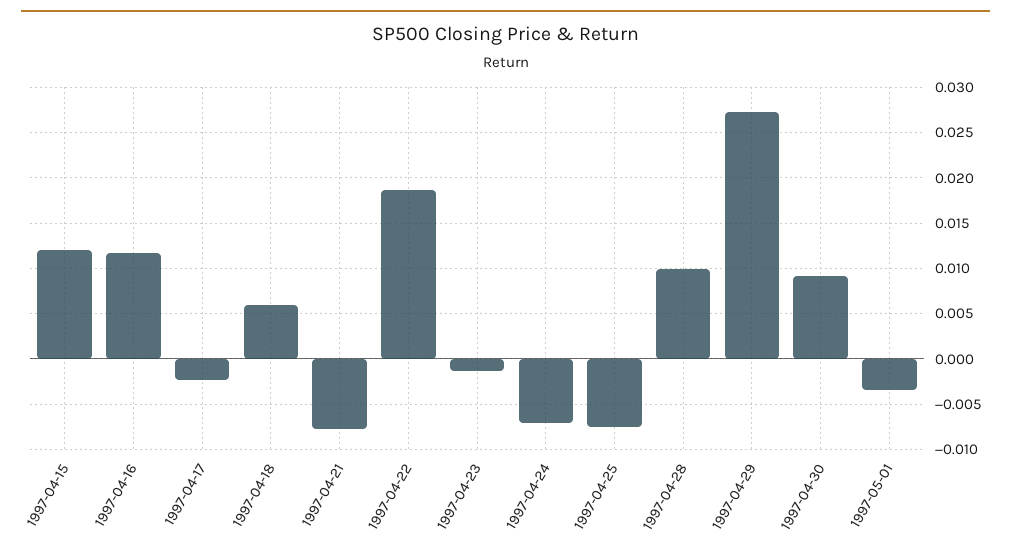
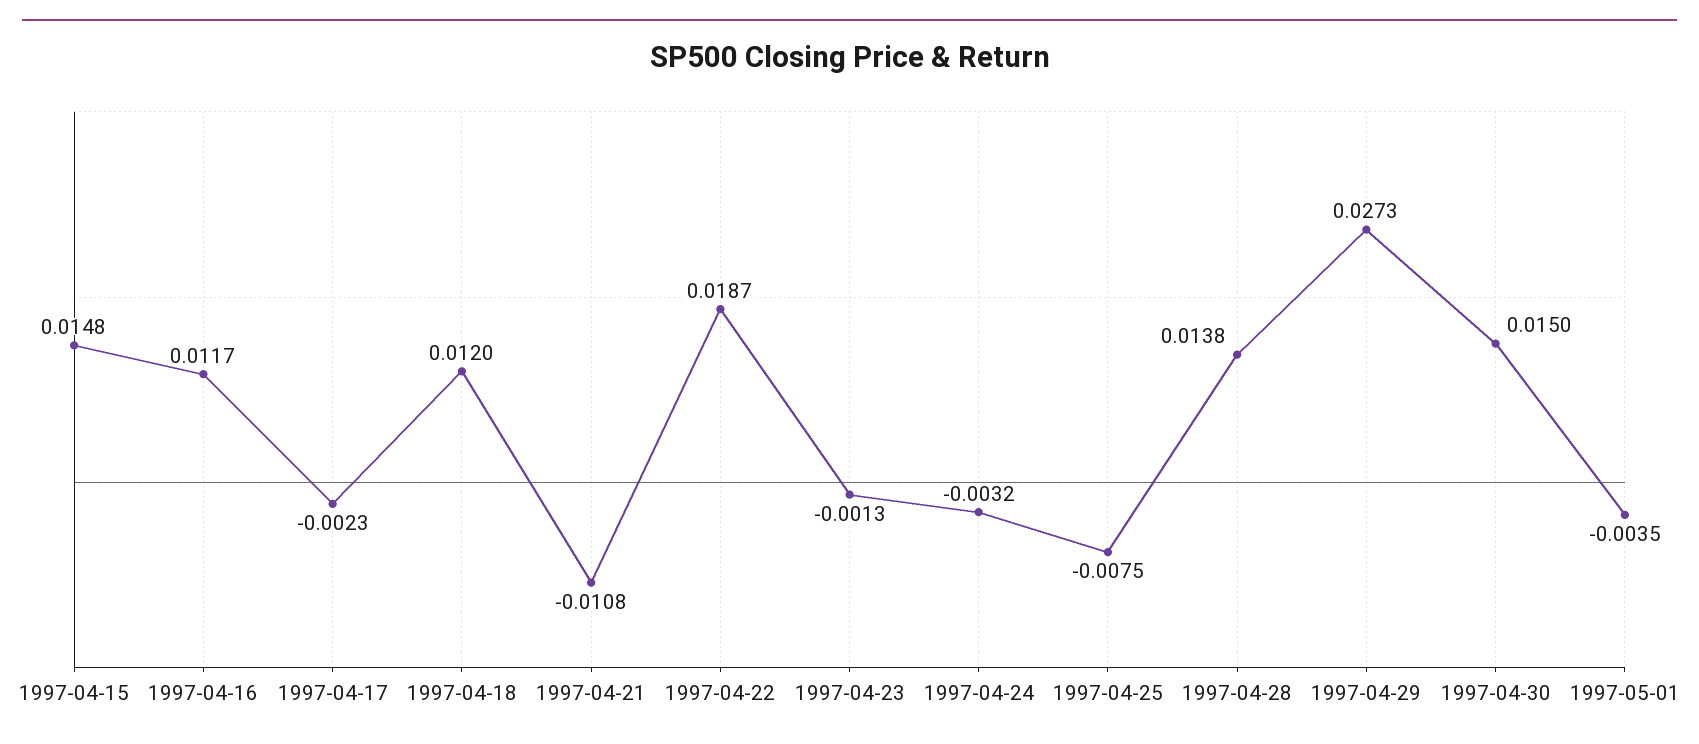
1997-04-15: 0.012 -> 0.0148
1997-04-18: 0.006 -> 0.012
1997-04-21: -0.008 -> -0.0108
1997-04-24: -0.007 -> -0.0032
1997-04-28: 0.01 -> 0.0138
1997-04-30: 0.009 -> 0.015

